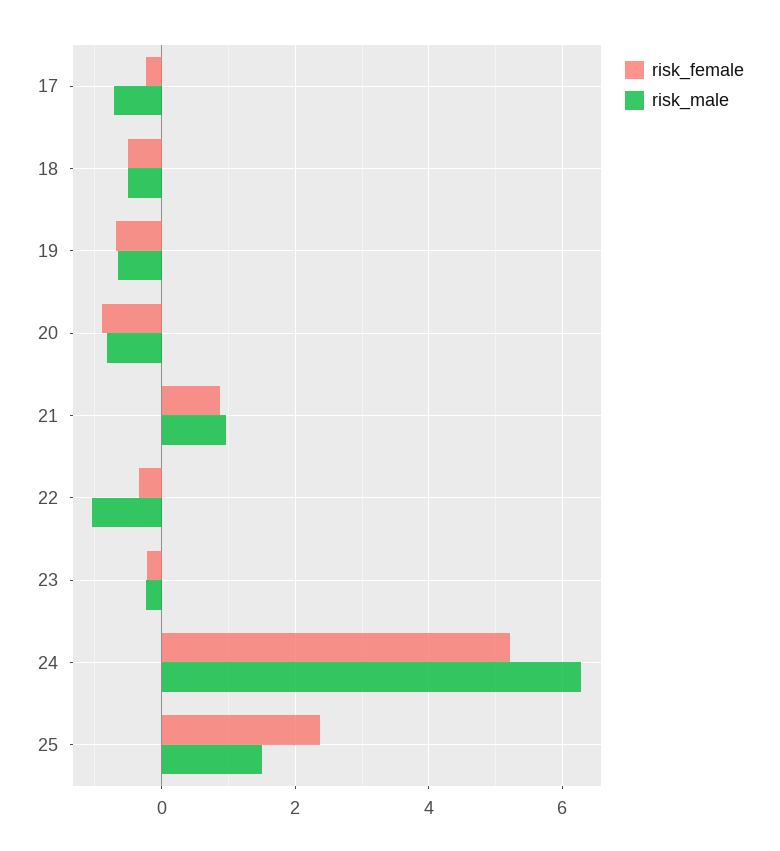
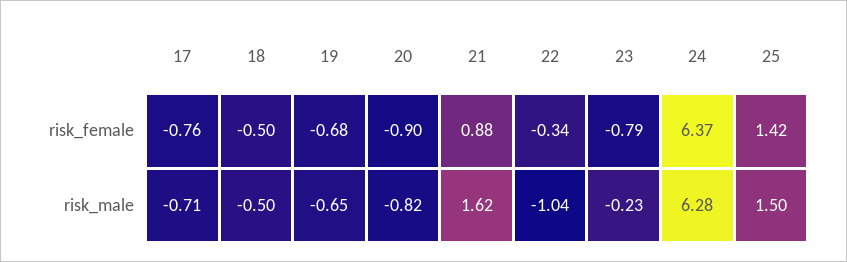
risk_female, 17: -0.2 -> -0.76
risk_male, 21: 1 -> 1.62
risk_female, 23: -0.2 -> -0.79
risk_female, 24: 5.2 -> 6.37
risk_female, 25: 2.4 -> 1.42

